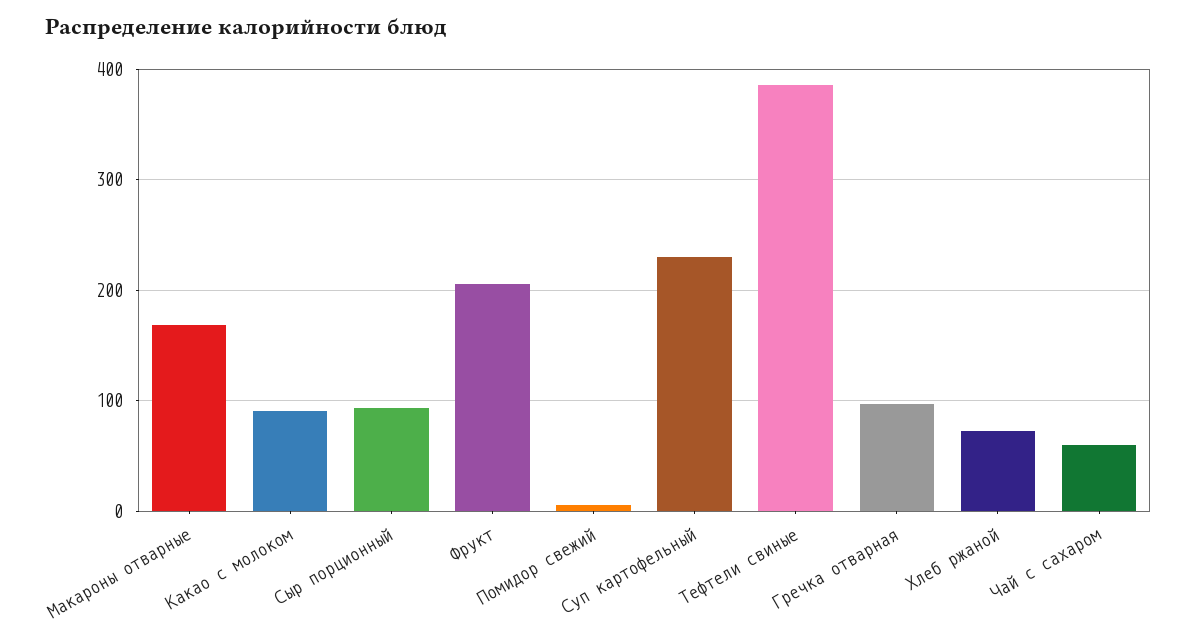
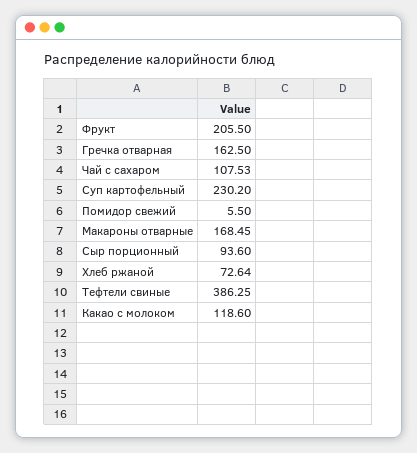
Какао с молоком: 90 -> 118.6
Гречка отварная: 100 -> 162.5
Чай с сахаром: 60 -> 107.53

